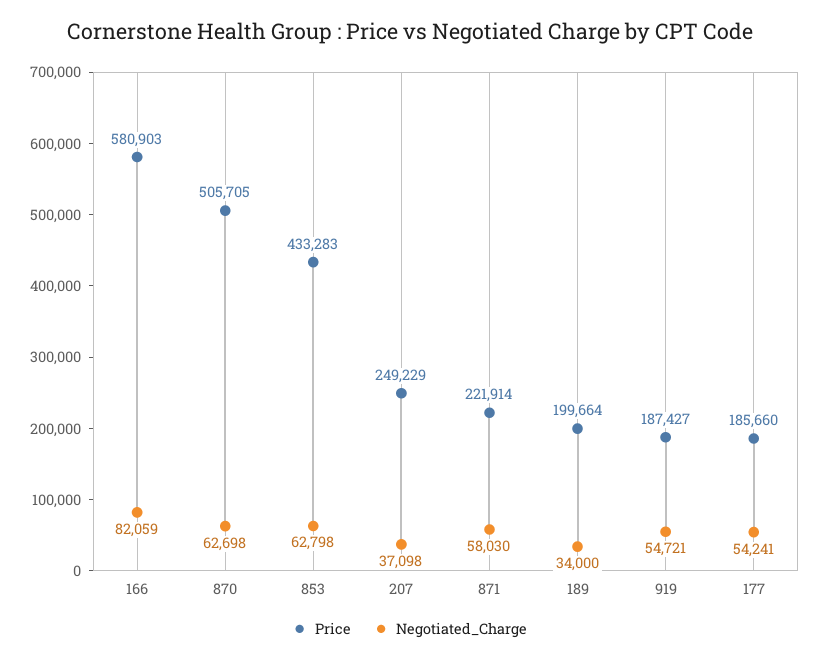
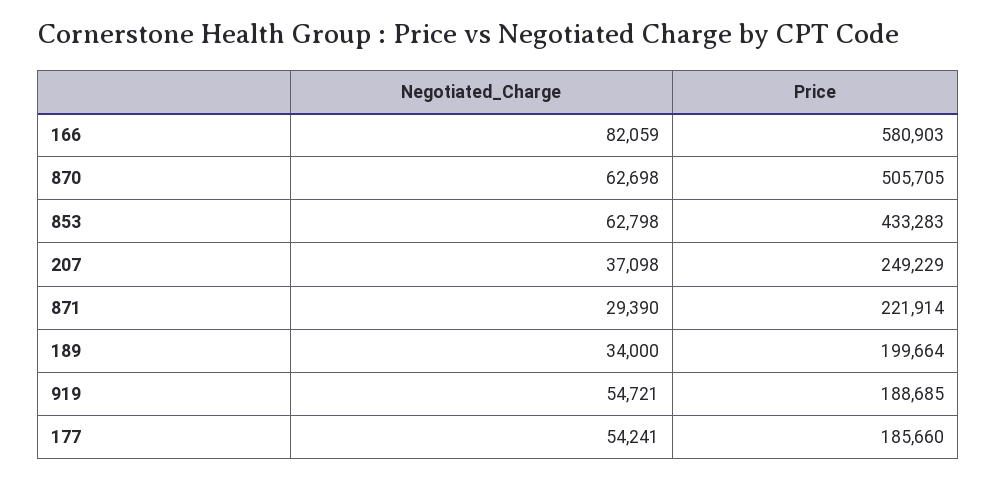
Negotiated_Charge, 871: 58030 -> 29390
Price, 919: 187427 -> 188685

